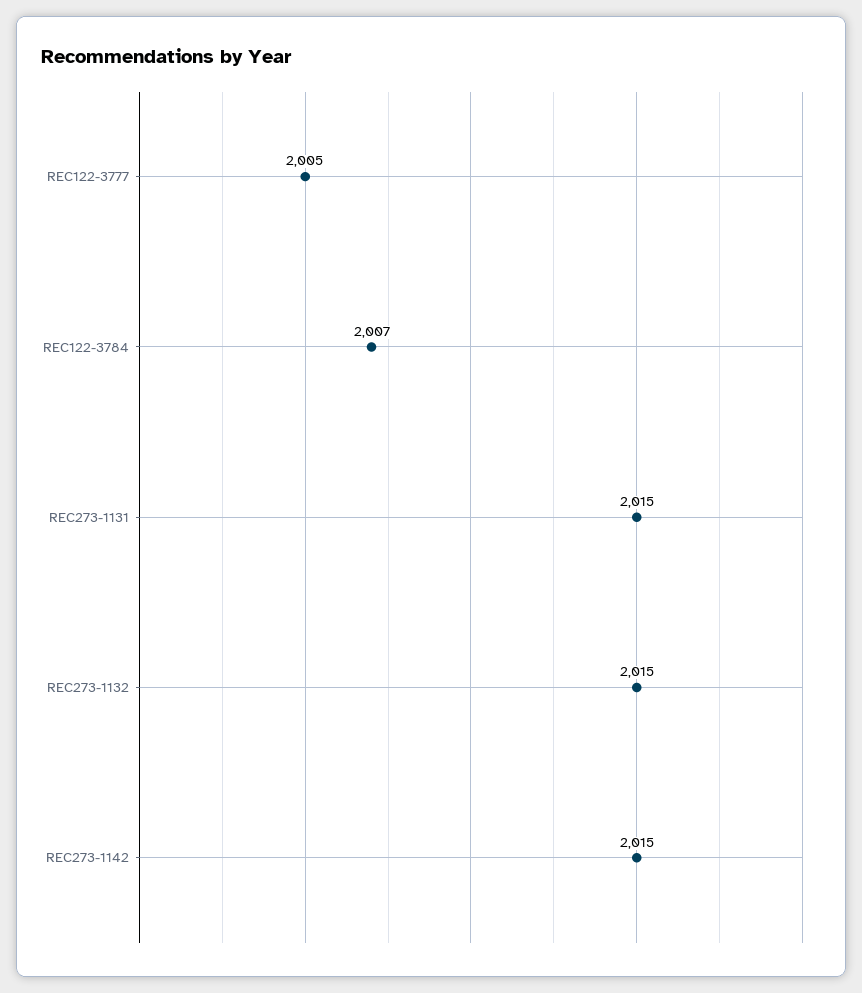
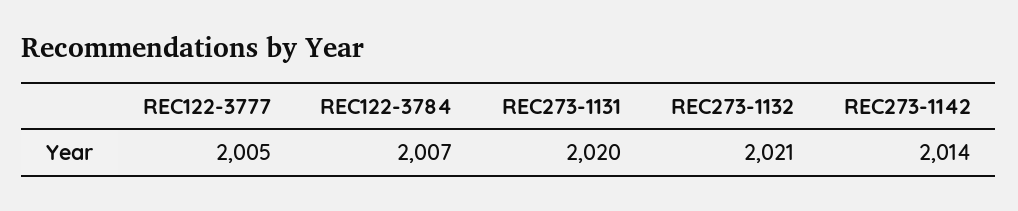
REC273-1131: 2015 -> 2020
REC273-1132: 2015 -> 2021
REC273-1142: 2015 -> 2014

